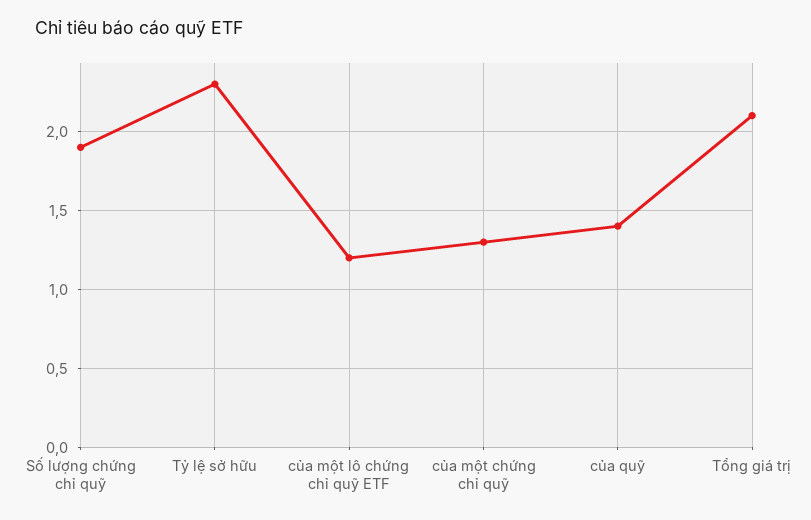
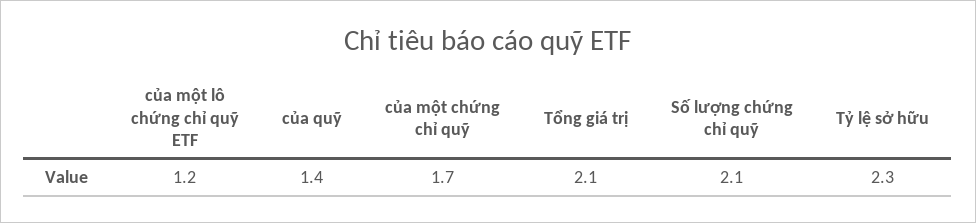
Số lượng chứng chỉ quỹ: 1.9 -> 2.1
của một chứng chỉ quỹ: 1.3 -> 1.7

